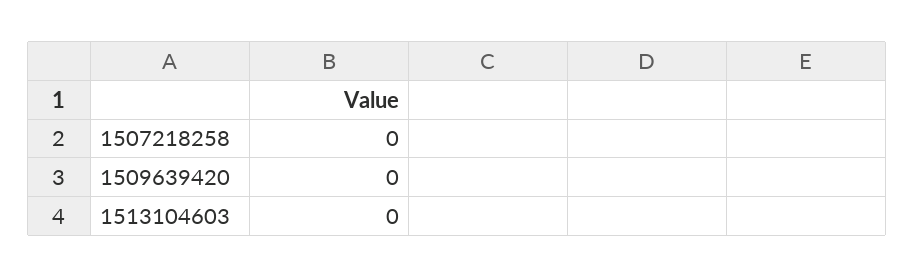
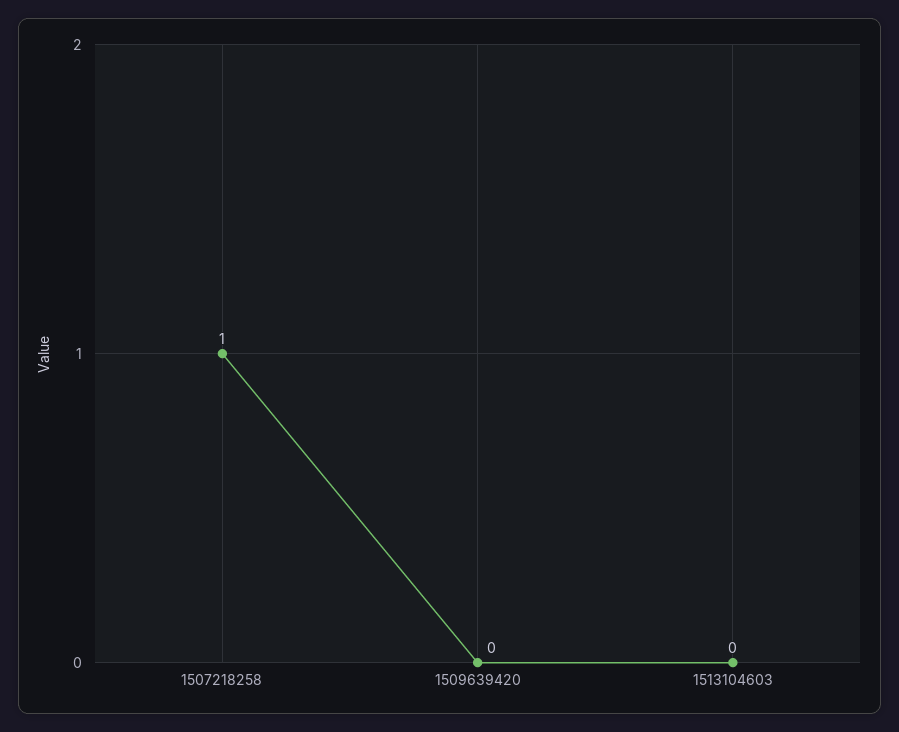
1507218258: 0 -> 1

